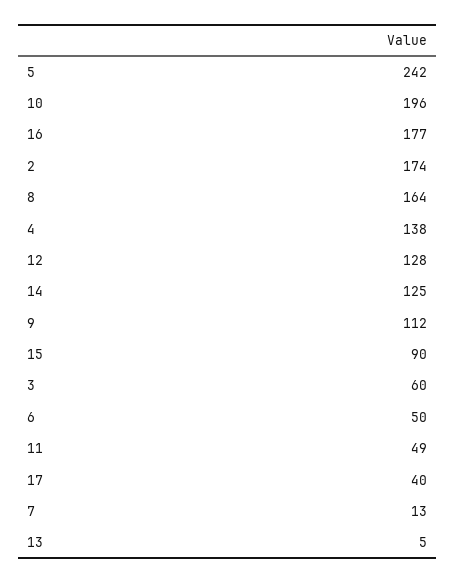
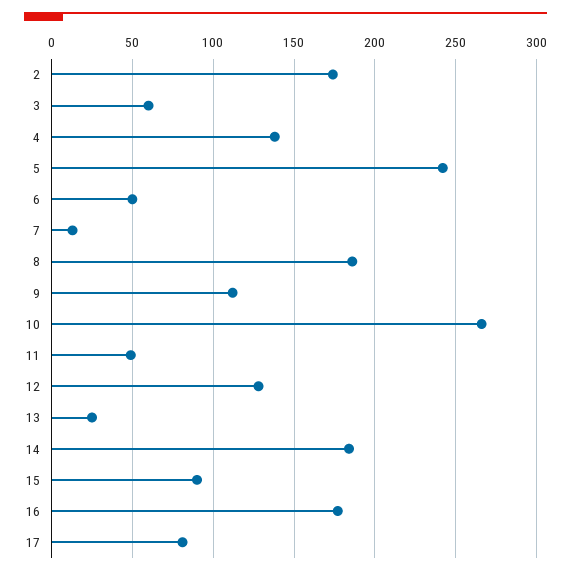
10: 196 -> 265
8: 164 -> 185
14: 125 -> 185
17: 40 -> 80
13: 5 -> 25

